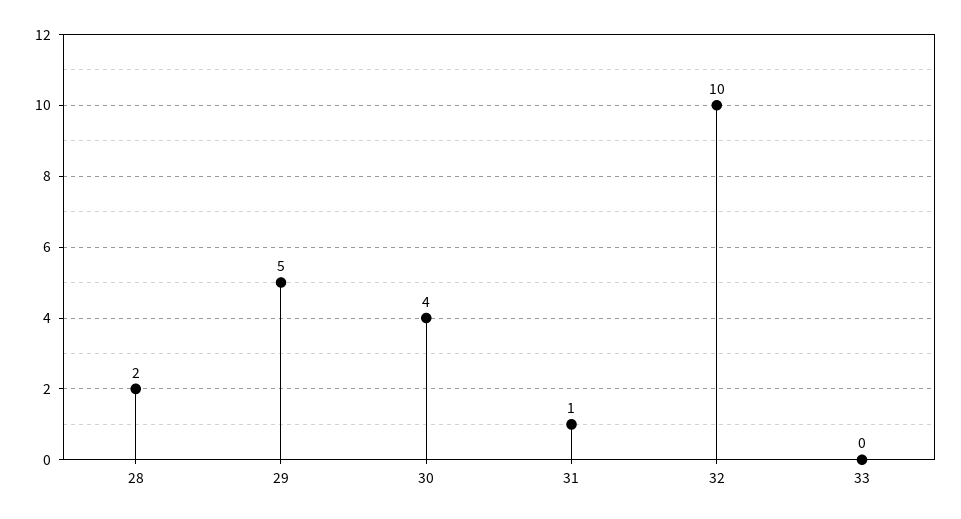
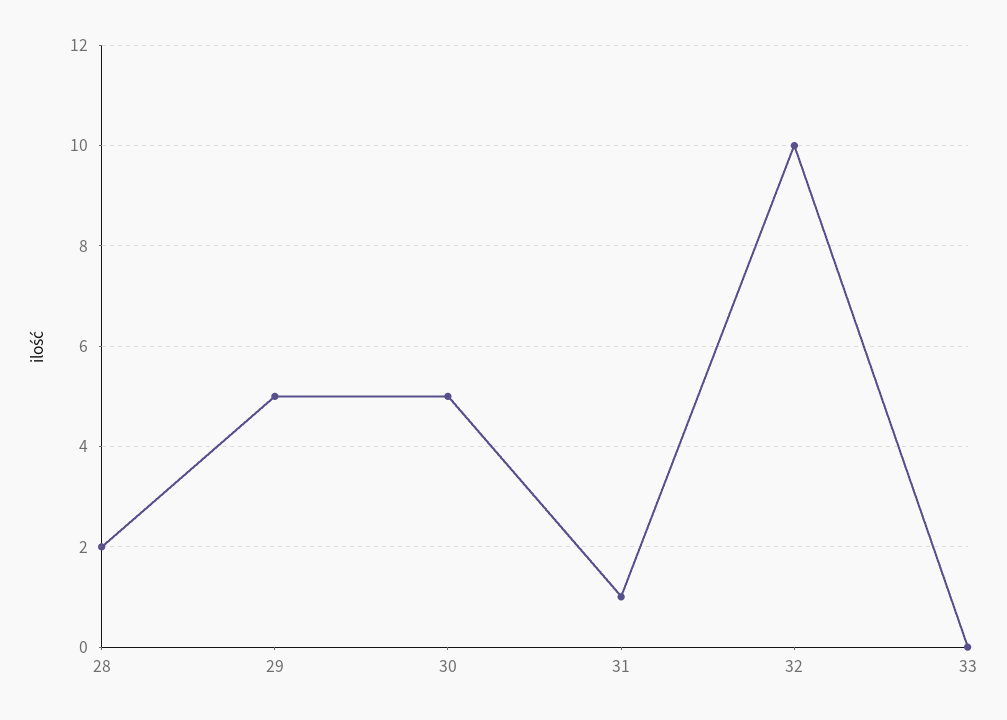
30: 4 -> 5

